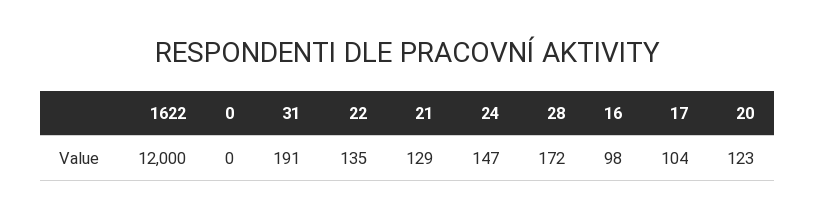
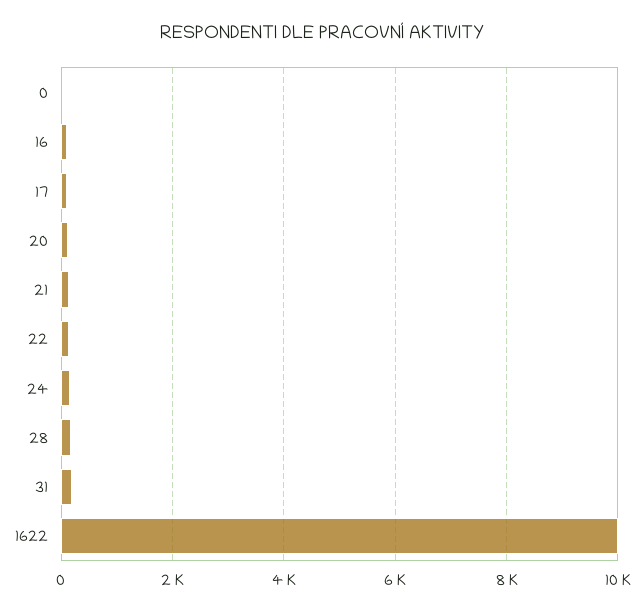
1622: 12000 -> 10000

